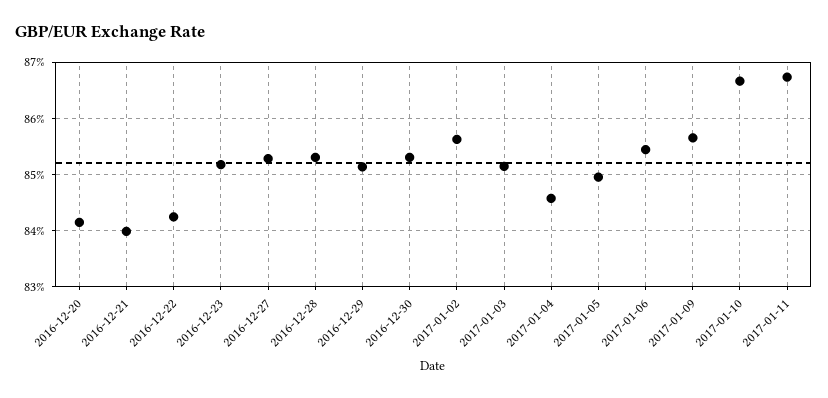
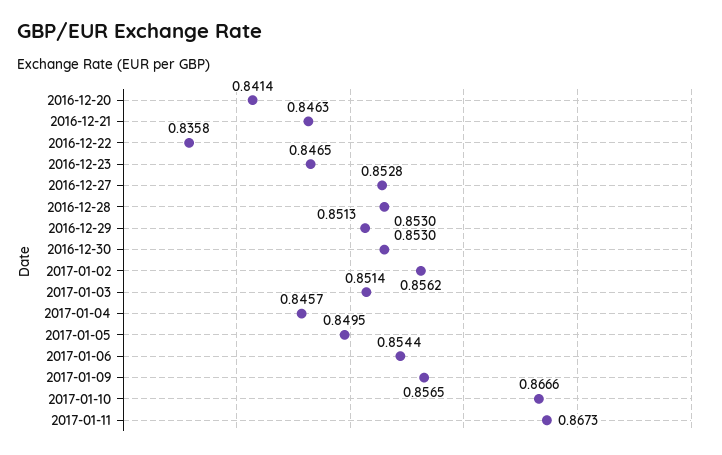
2016-12-21: 0.84 -> 0.8463
2016-12-22: 0.842 -> 0.8358
2016-12-23: 0.852 -> 0.8465

